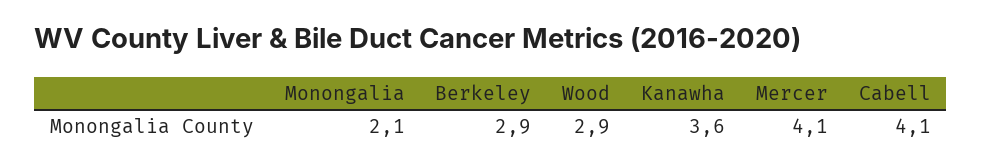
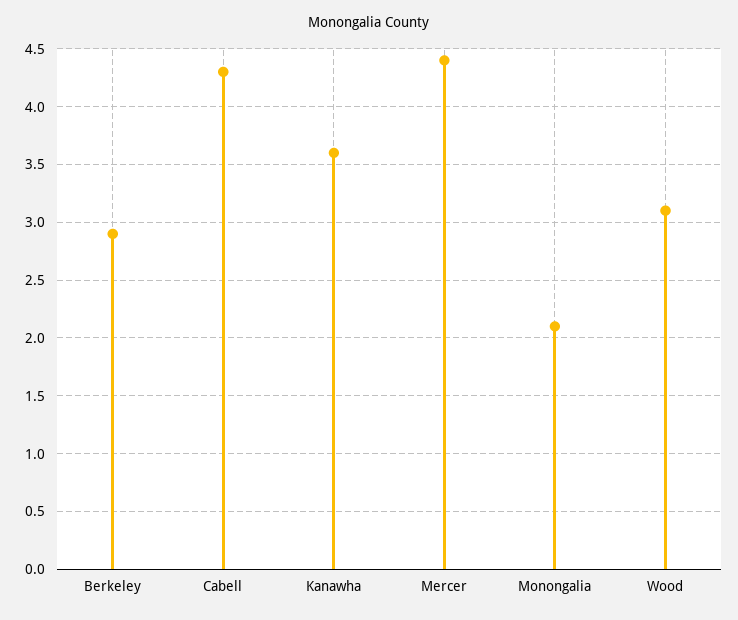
Wood: 2.9 -> 3.1
Mercer: 4.1 -> 4.4
Cabell: 4.1 -> 4.3

